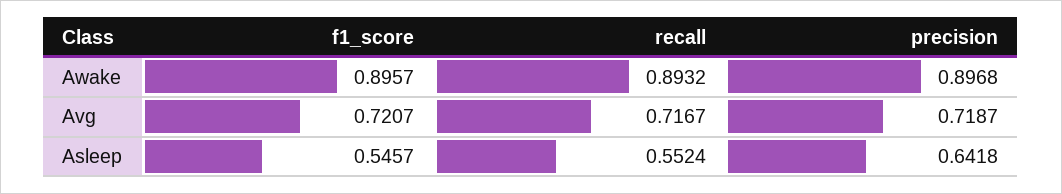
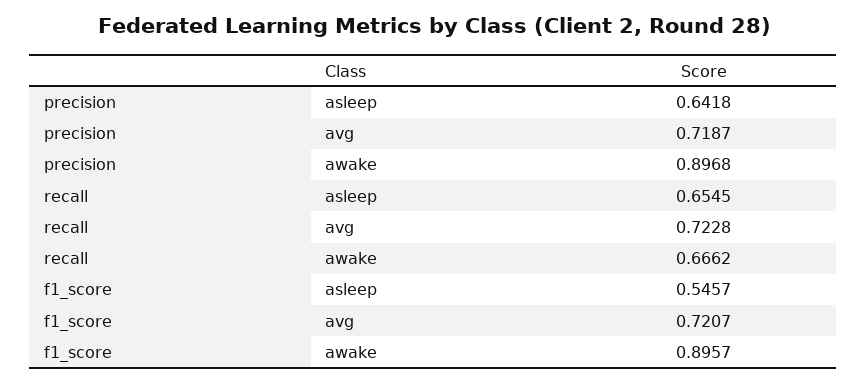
recall, Awake: 0.8932 -> 0.6662
recall, Avg: 0.7167 -> 0.7228
recall, Asleep: 0.5524 -> 0.6545

